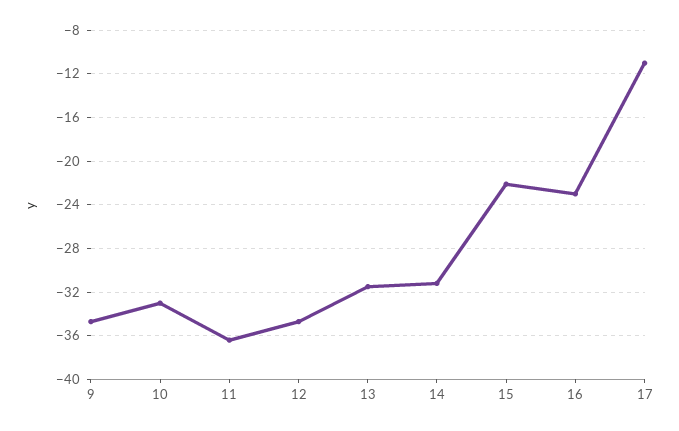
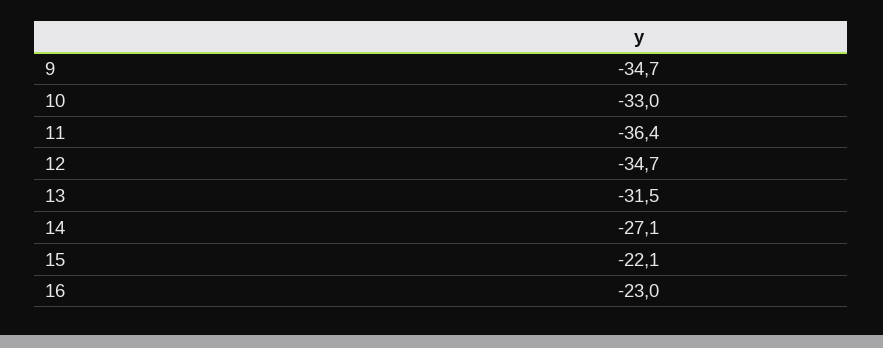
14: -31 -> -27.1
17: -11 -> none

